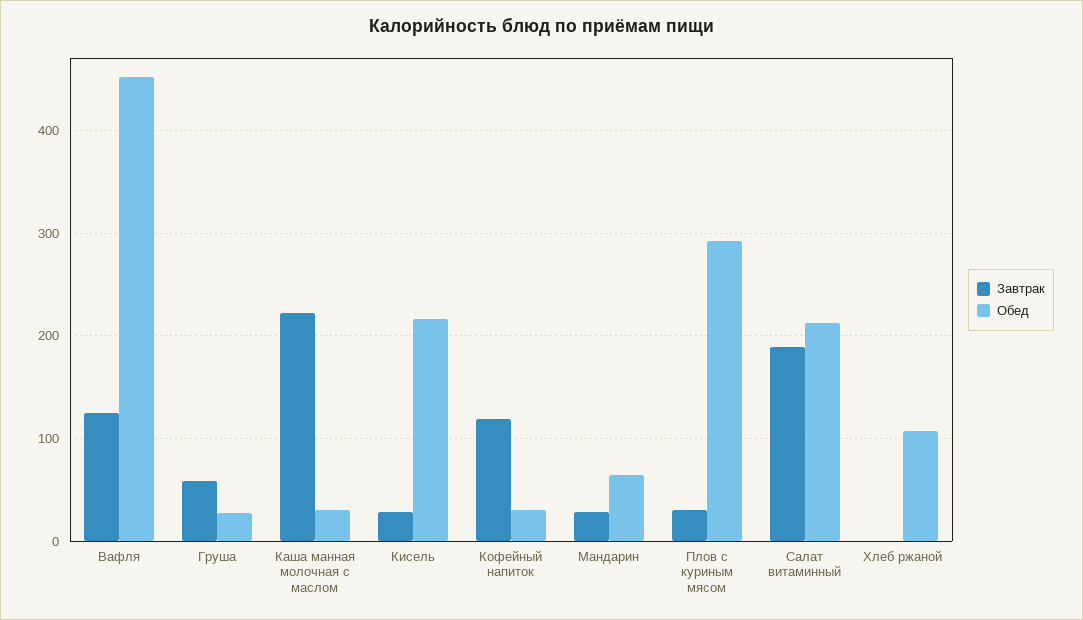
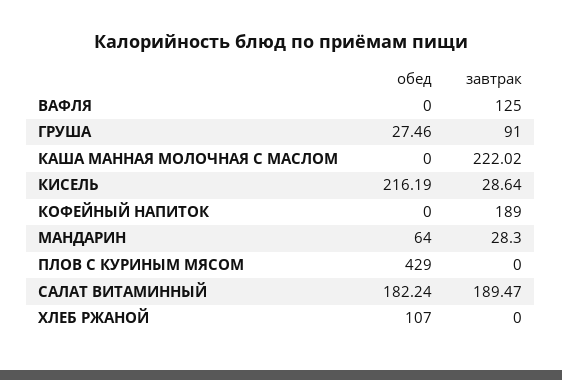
Обед, Вафля: 450 -> 0
Завтрак, Груша: 60 -> 91
Обед, Каша манная молочная с маслом: 30 -> 0
Завтрак, Кофейный напиток: 120 -> 189
Обед, Кофейный напиток: 30 -> 0
Завтрак, Плов с куриным мясом: 30 -> 0
Обед, Плов с куриным мясом: 290 -> 429
Обед, Салат витаминный: 210 -> 182.24

